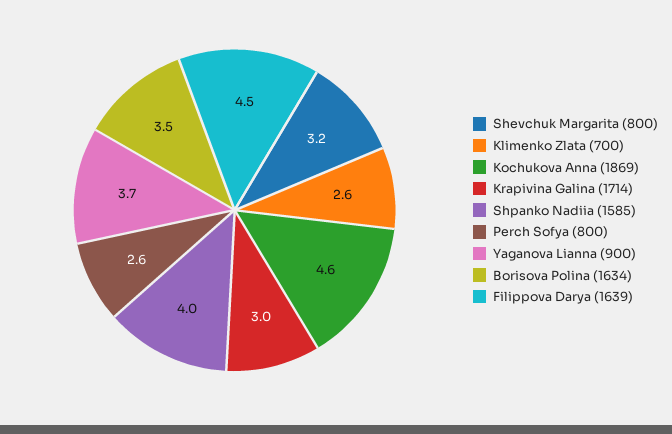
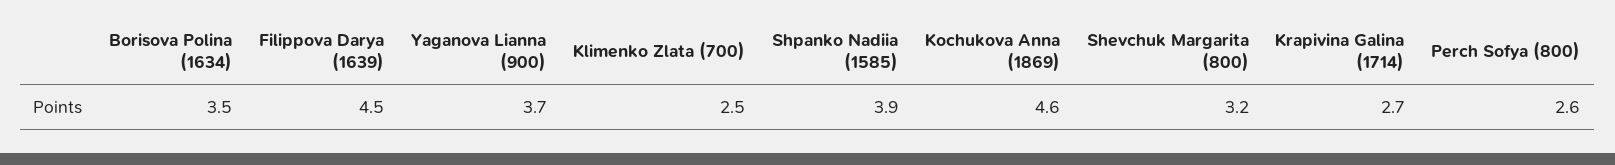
Klimenko Zlata (700): 2.6 -> 2.5
Krapivina Galina (1714): 3 -> 2.7
Shpanko Nadiia (1585): 4 -> 3.9

